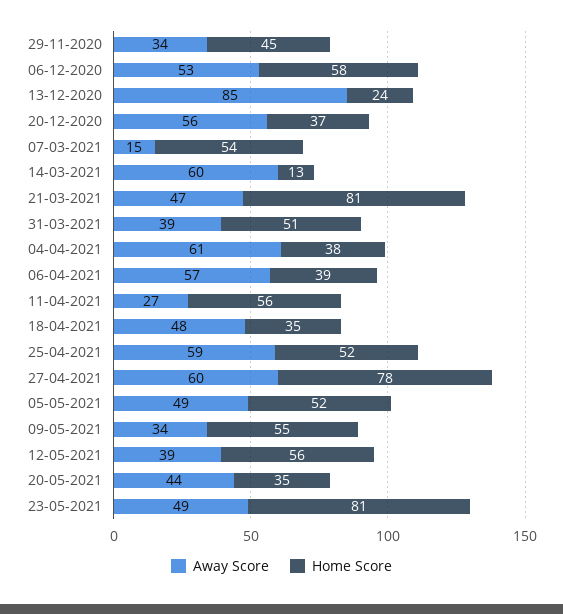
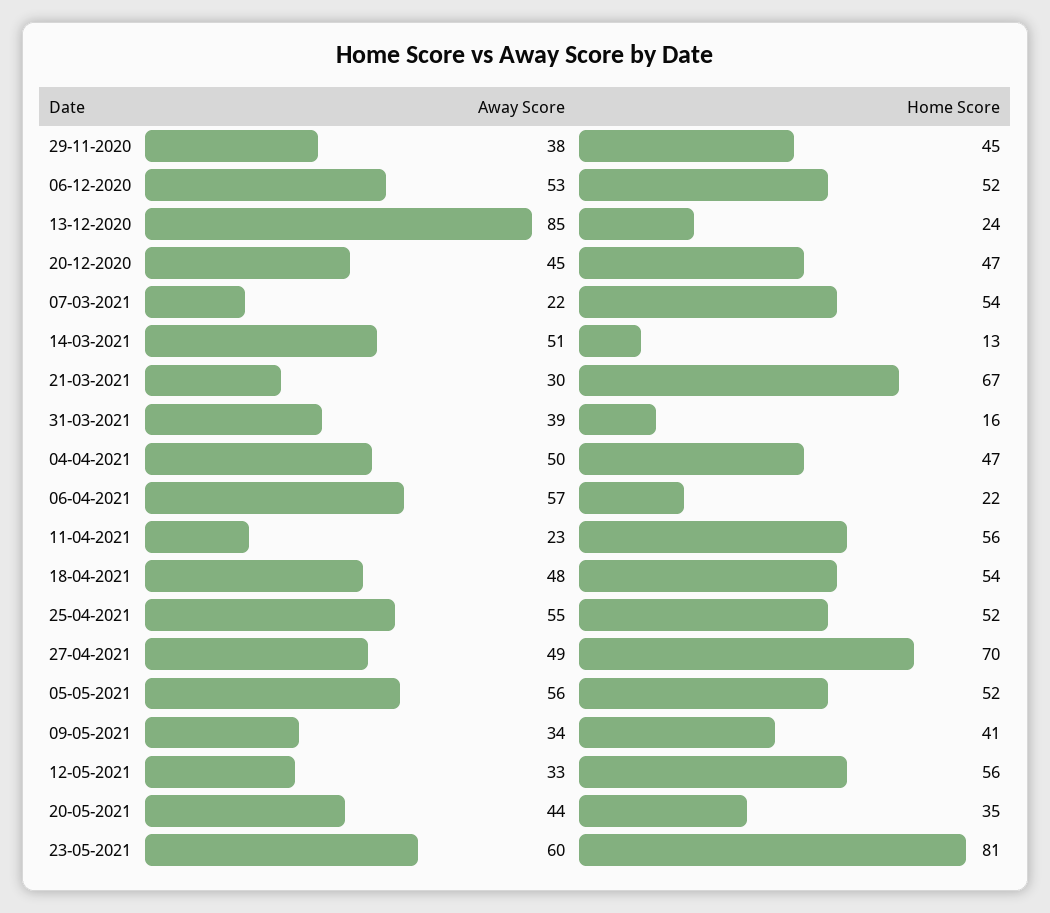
Away Score, 29-11-2020: 34 -> 38
Home Score, 06-12-2020: 58 -> 52
Away Score, 20-12-2020: 56 -> 45
Home Score, 20-12-2020: 37 -> 47
Away Score, 07-03-2021: 15 -> 22
Away Score, 14-03-2021: 60 -> 51
Away Score, 21-03-2021: 47 -> 30
Home Score, 21-03-2021: 81 -> 67
Home Score, 31-03-2021: 51 -> 16
Away Score, 04-04-2021: 61 -> 50
Home Score, 04-04-2021: 38 -> 47
Home Score, 06-04-2021: 39 -> 22
Away Score, 11-04-2021: 27 -> 23
Home Score, 18-04-2021: 35 -> 54
Away Score, 25-04-2021: 59 -> 55
Away Score, 27-04-2021: 60 -> 49
Home Score, 27-04-2021: 78 -> 70
Away Score, 05-05-2021: 49 -> 56
Home Score, 09-05-2021: 55 -> 41
Away Score, 12-05-2021: 39 -> 33
Away Score, 23-05-2021: 49 -> 60

